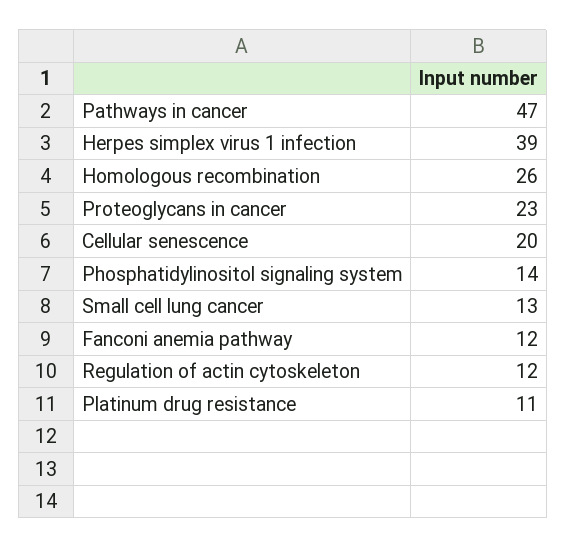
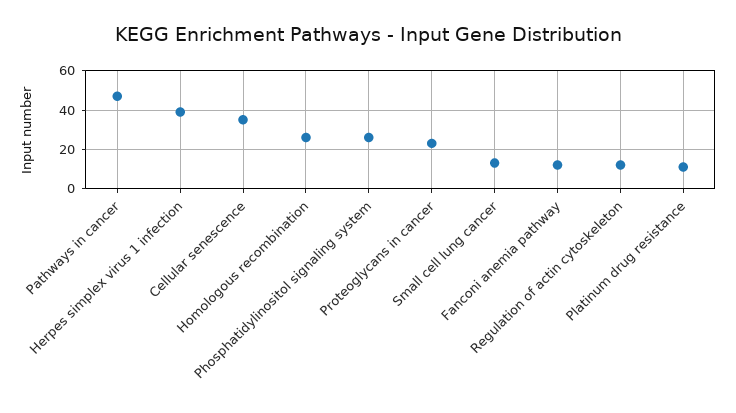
Cellular senescence: 20 -> 35
Phosphatidylinositol signaling system: 14 -> 25

